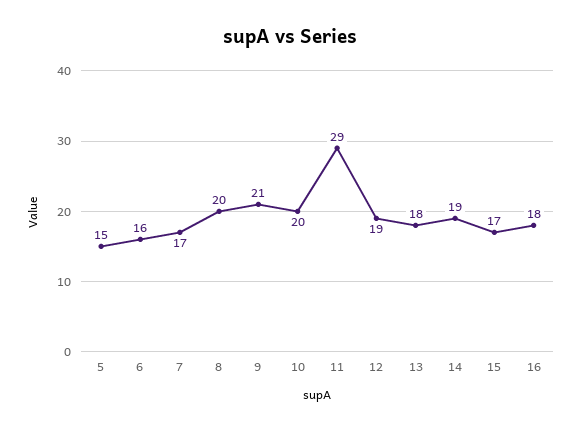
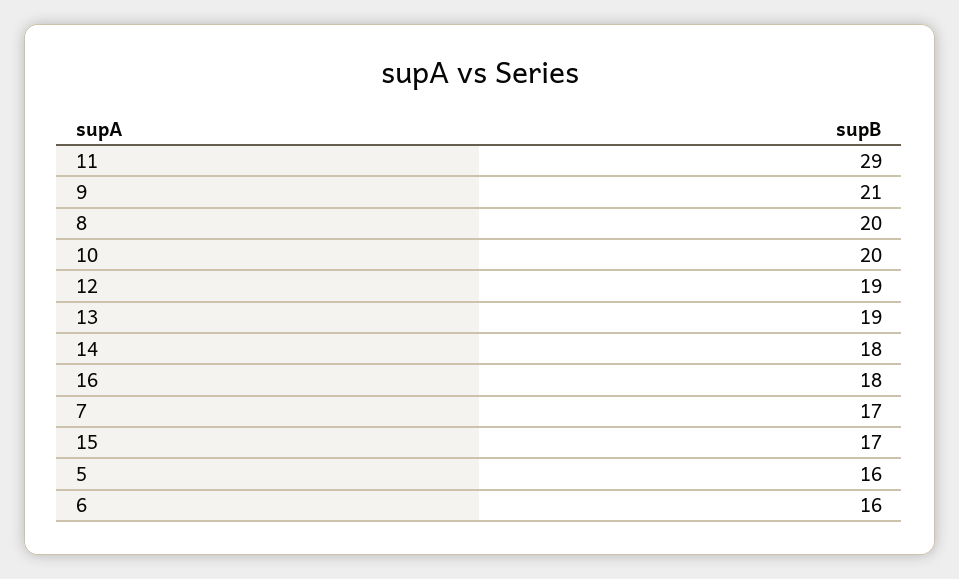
5: 15 -> 16
13: 18 -> 19
14: 19 -> 18

